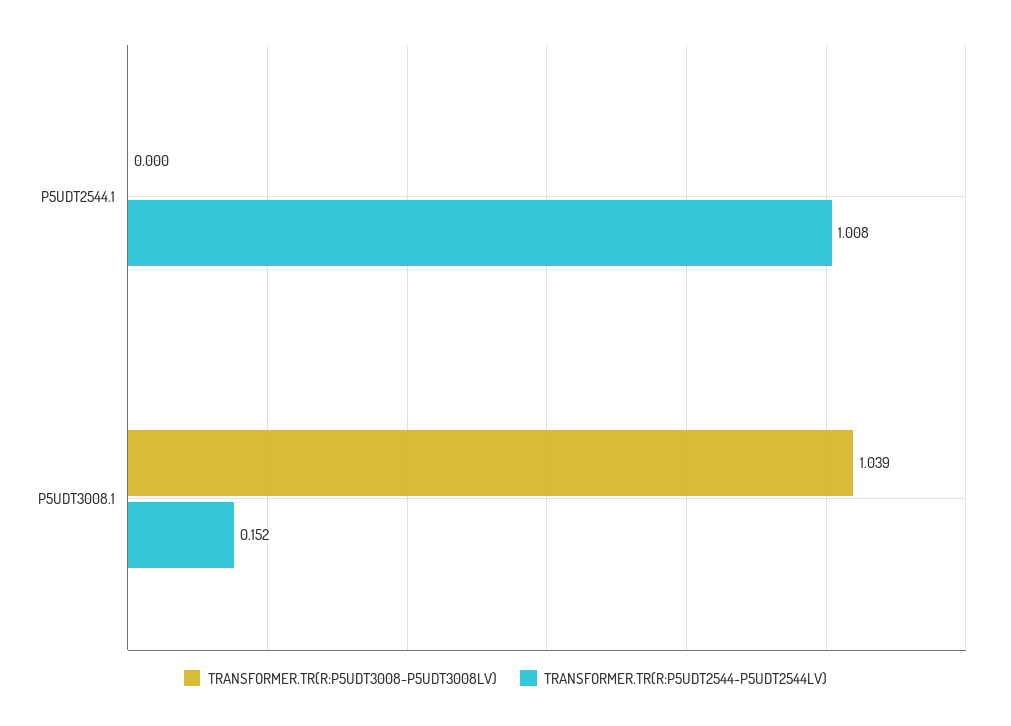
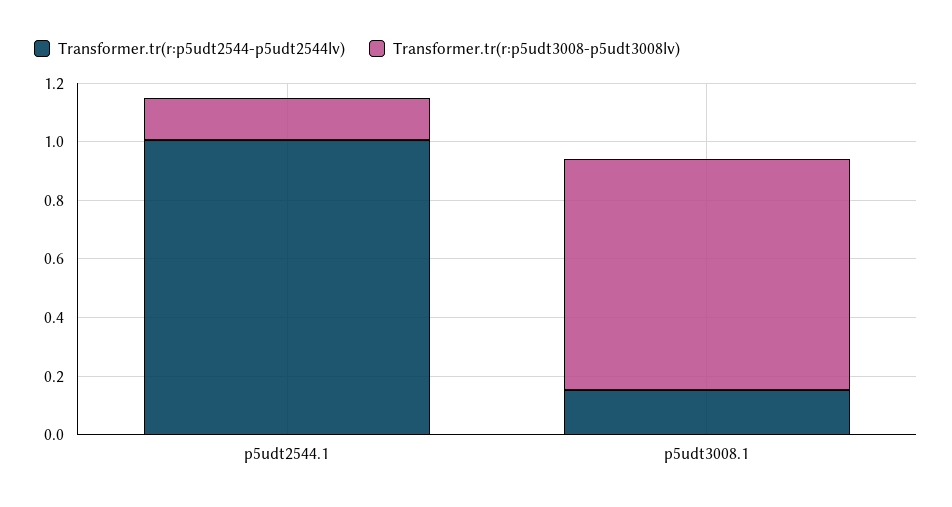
TRANSFORMER.TR(R:P5UDT3008-P5UDT3008LV), P5UDT2544.1: 0 -> 0.15
TRANSFORMER.TR(R:P5UDT3008-P5UDT3008LV), P5UDT3008.1: 1.039 -> 0.8

